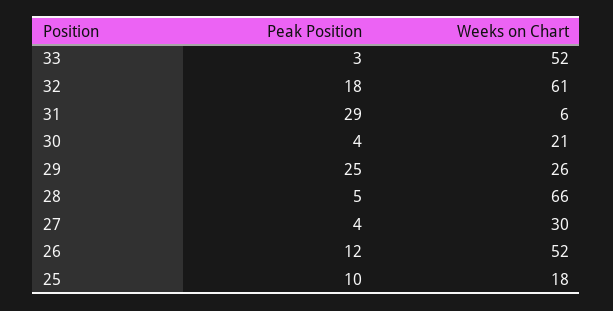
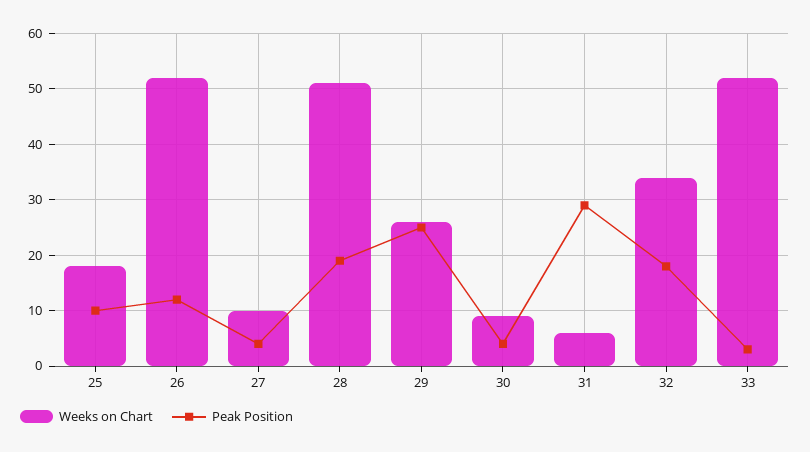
Weeks on Chart, 32: 61 -> 35
Weeks on Chart, 30: 21 -> 10
Peak Position, 28: 5 -> 20
Weeks on Chart, 28: 66 -> 50
Weeks on Chart, 27: 30 -> 10

